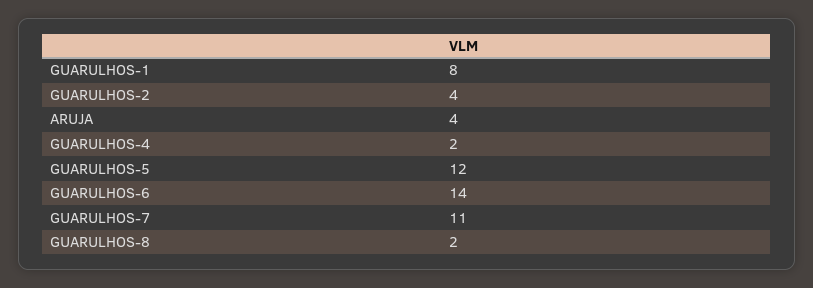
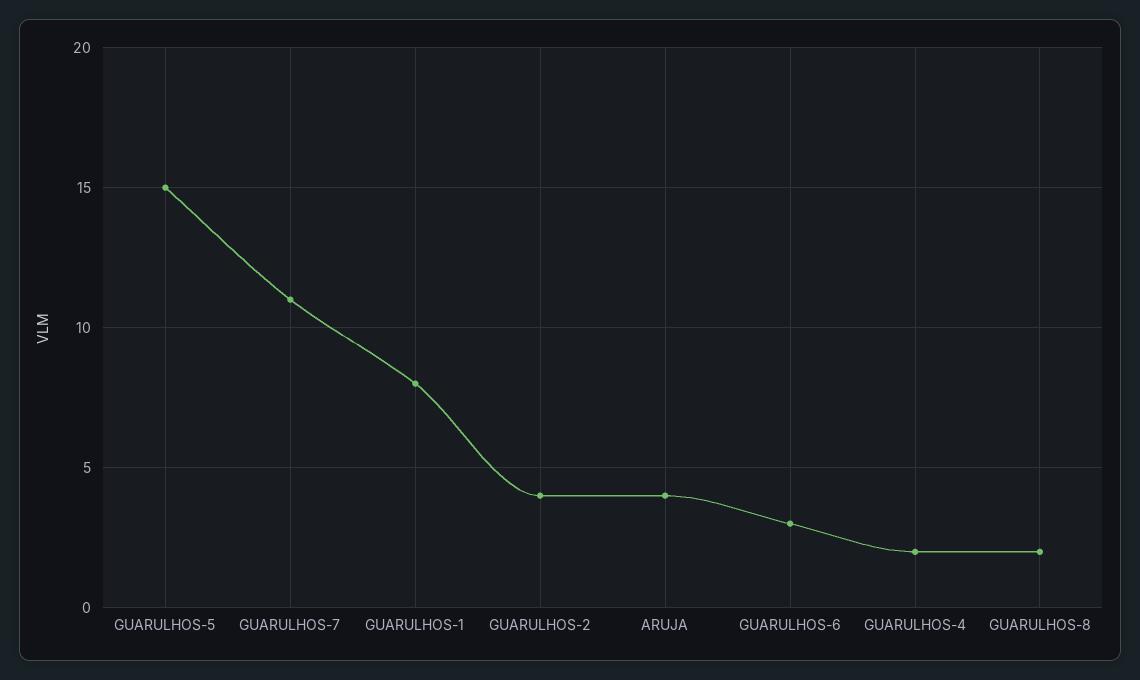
GUARULHOS-5: 12 -> 15
GUARULHOS-6: 14 -> 3

